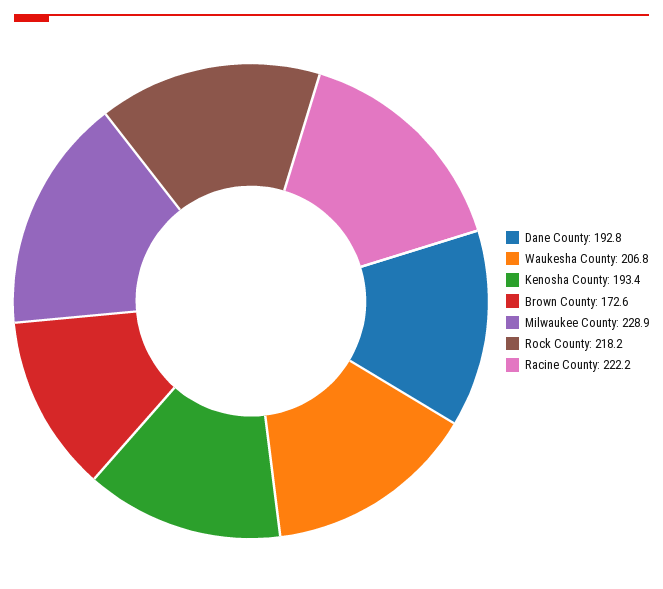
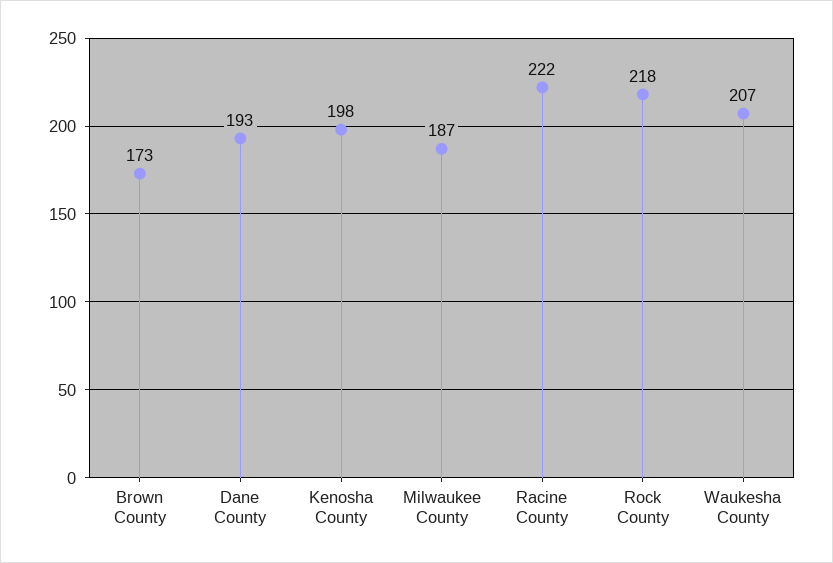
Kenosha County: 193.4 -> 198
Milwaukee County: 228.9 -> 187

